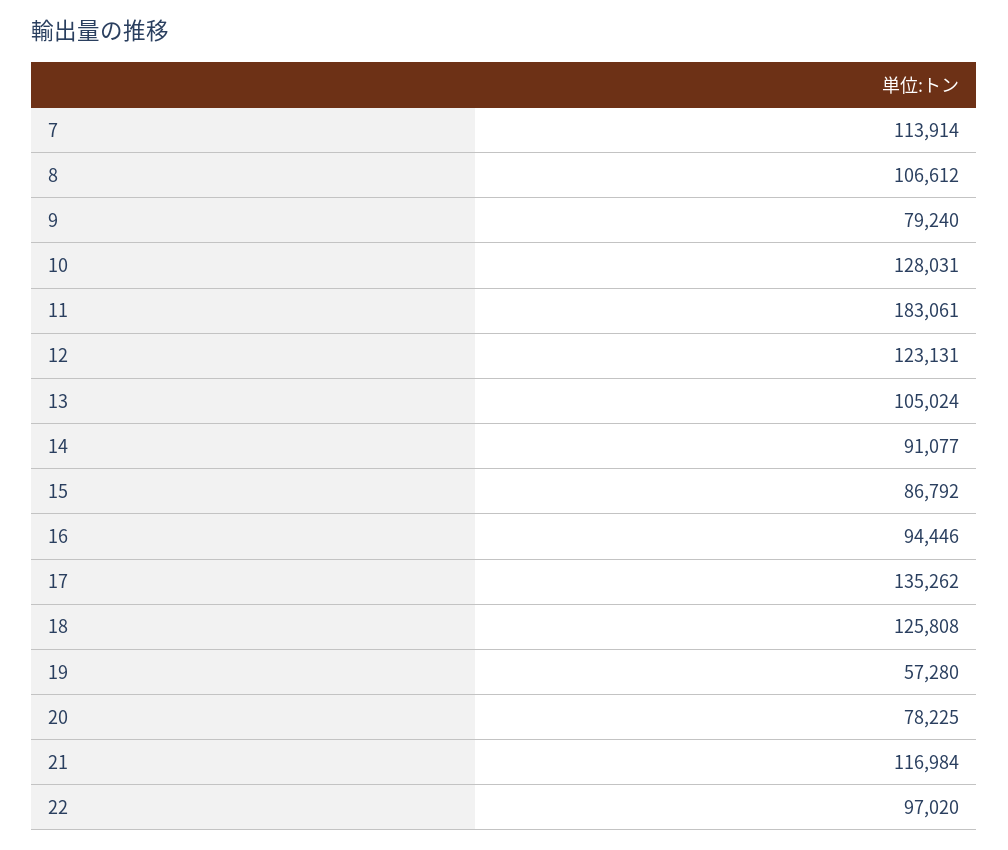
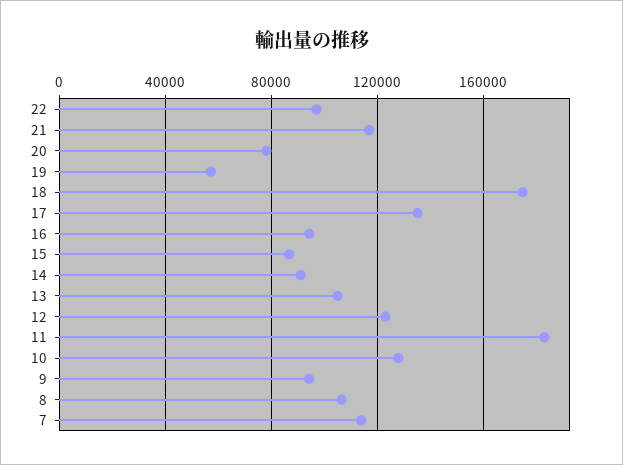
9: 79240 -> 95000
18: 125808 -> 175000

